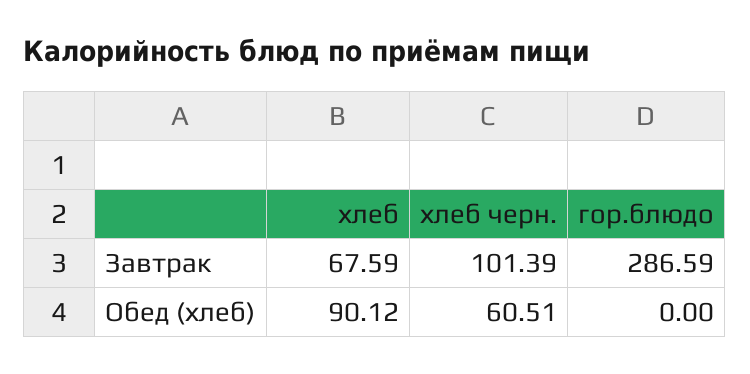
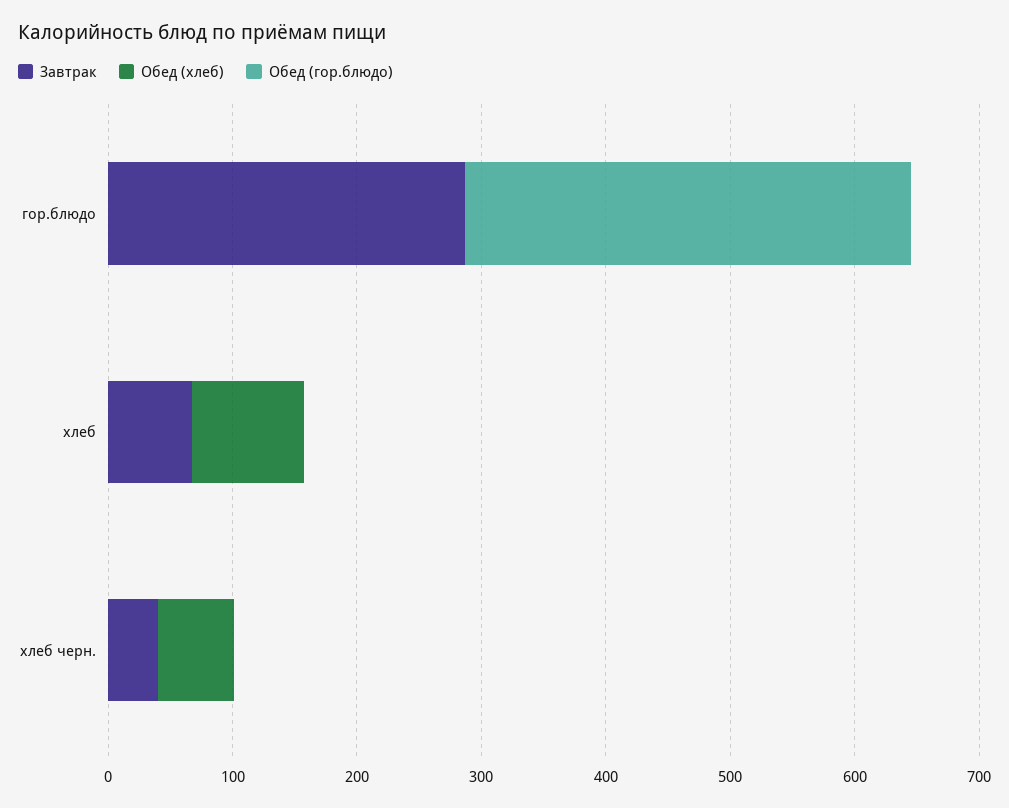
Завтрак, хлеб черн.: 101.39 -> 40
Обед (гор.блюдо), гор.блюдо: none -> 360
Обед (гор.блюдо), хлеб: none -> 0
Обед (гор.блюдо), хлеб черн.: none -> 0

